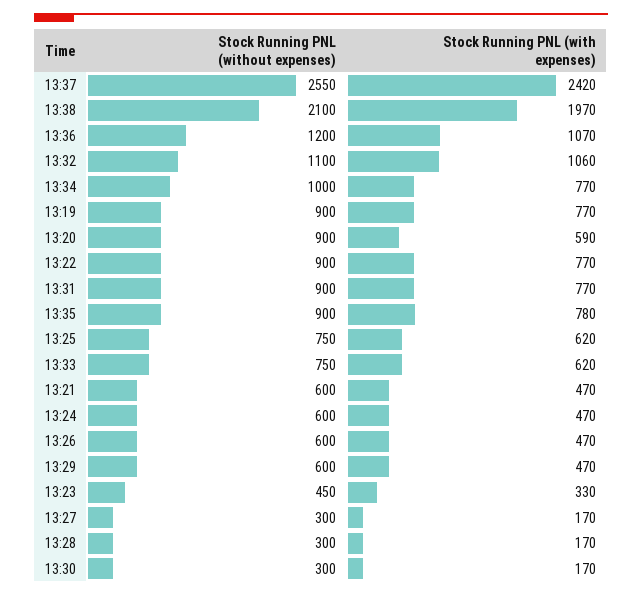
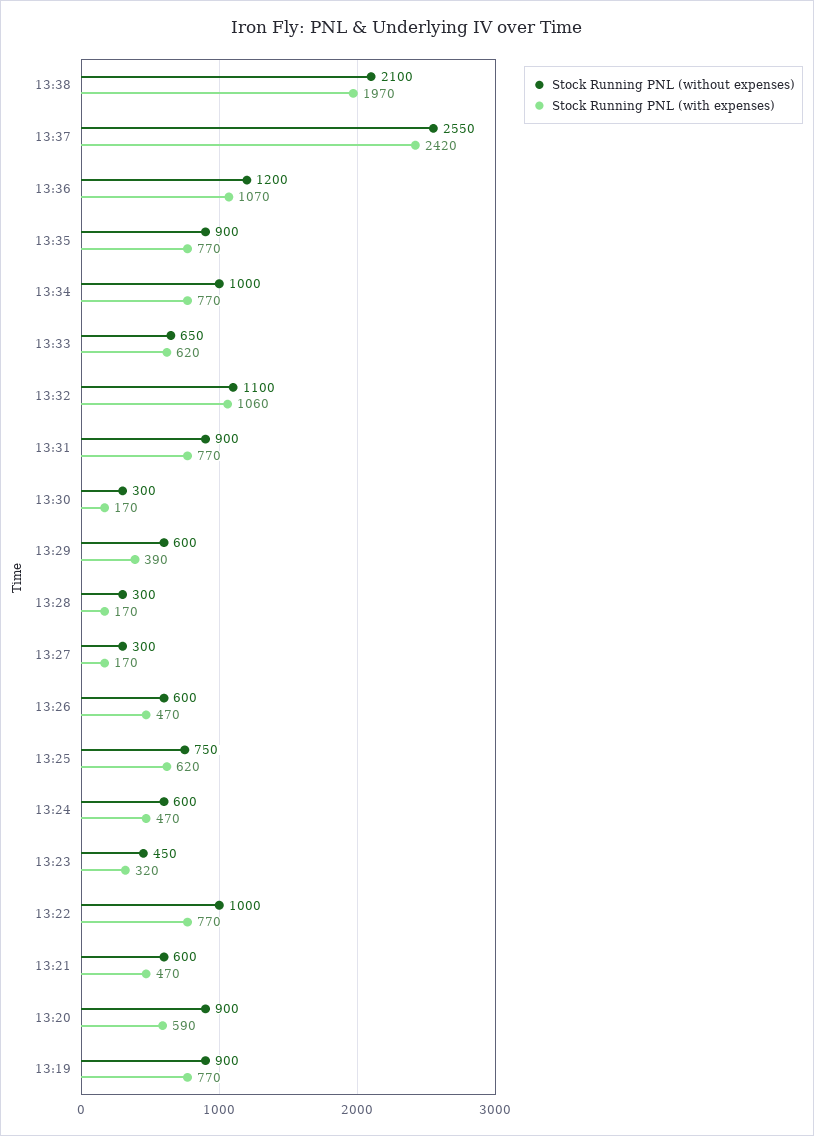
Stock Running PNL (without expenses), 13:22: 900 -> 1000
Stock Running PNL (with expenses), 13:35: 780 -> 770
Stock Running PNL (without expenses), 13:33: 750 -> 650
Stock Running PNL (with expenses), 13:29: 470 -> 390
Stock Running PNL (with expenses), 13:23: 330 -> 320

